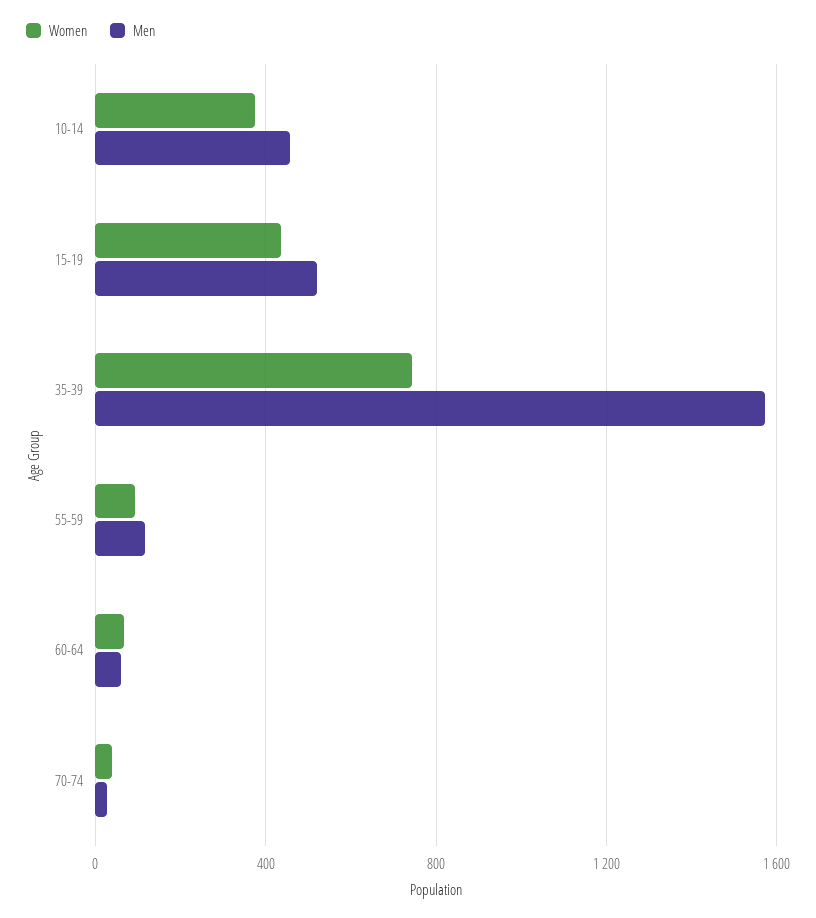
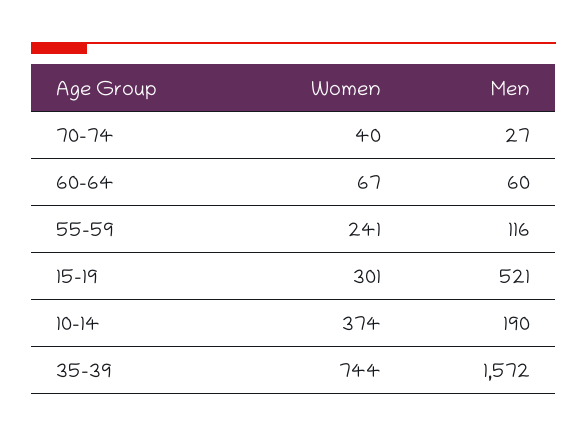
Men, 10-14: 450 -> 190
Women, 15-19: 450 -> 301
Women, 55-59: 100 -> 241

